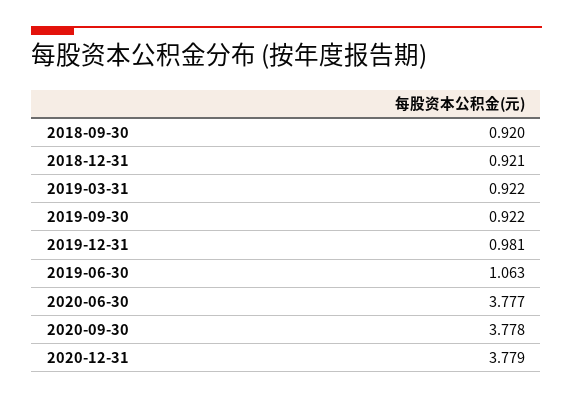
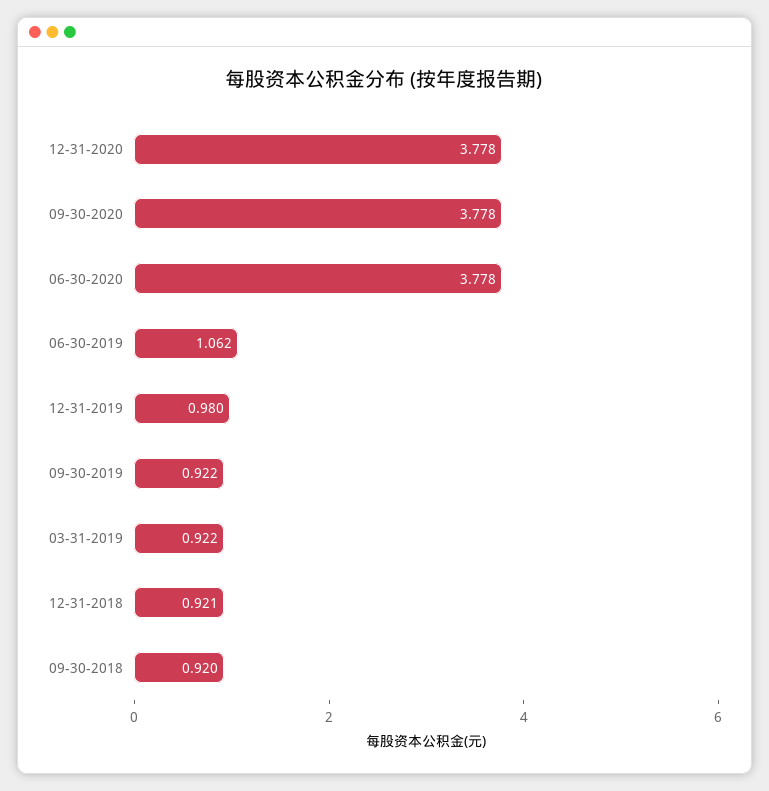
2019-12-31: 0.981 -> 0.98
2019-06-30: 1.063 -> 1.062
2020-06-30: 3.777 -> 3.778
2020-12-31: 3.779 -> 3.778

